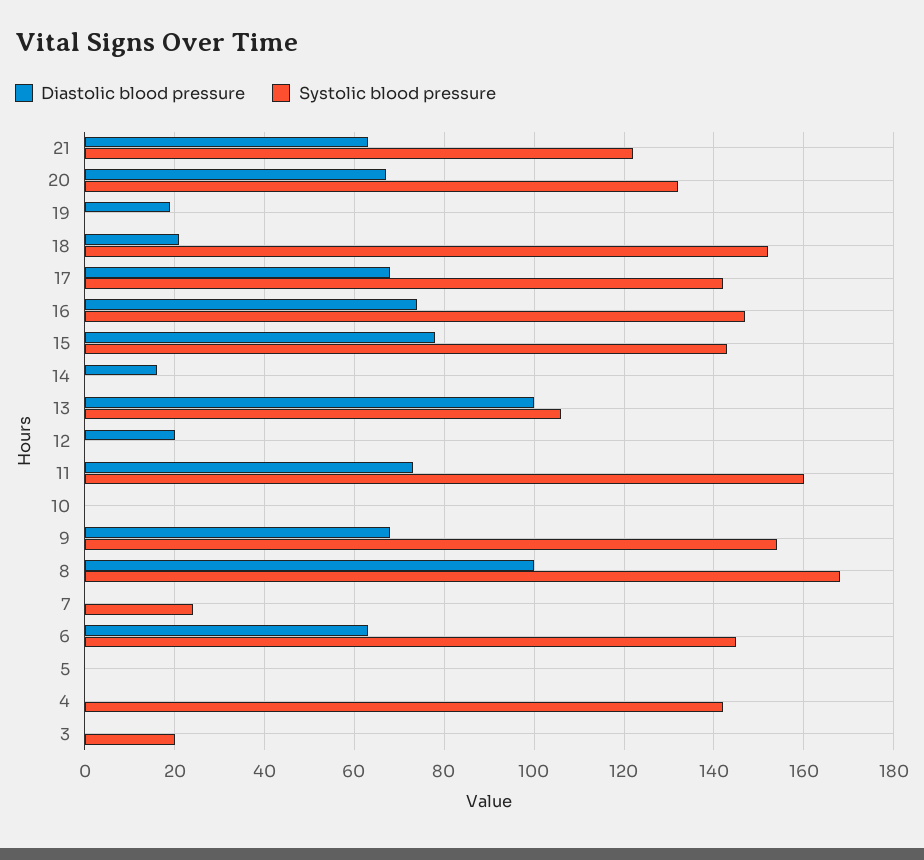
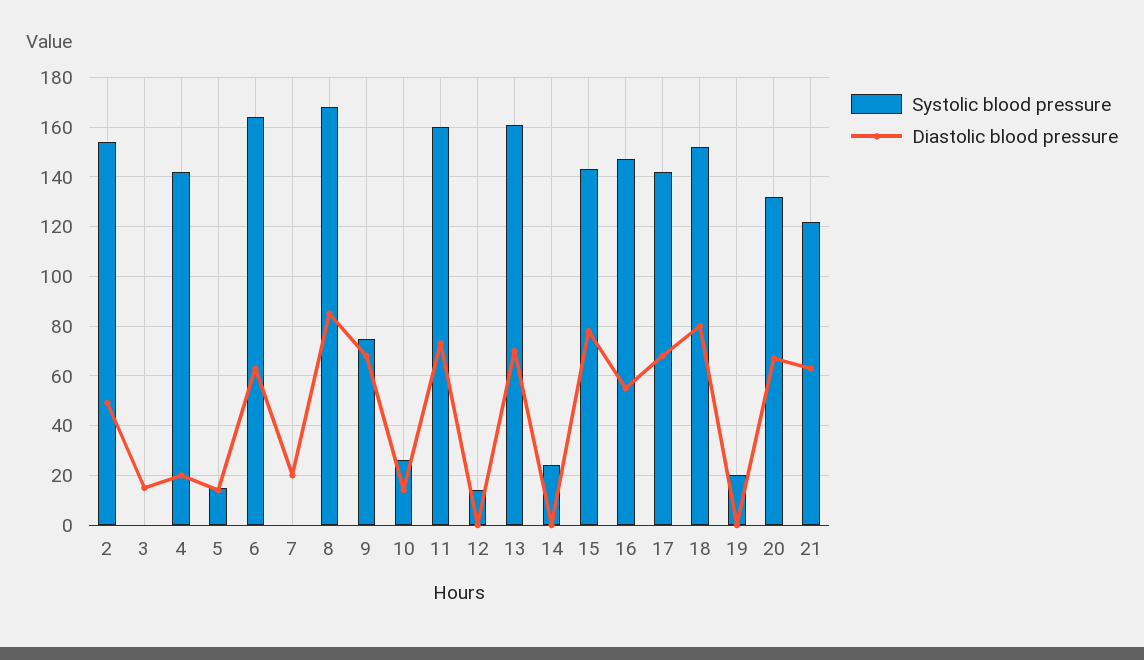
Diastolic blood pressure, 19: 20 -> 0
Systolic blood pressure, 19: 0 -> 20
Diastolic blood pressure, 18: 20 -> 80
Diastolic blood pressure, 16: 75 -> 55
Diastolic blood pressure, 14: 15 -> 0
Systolic blood pressure, 14: 0 -> 25
Diastolic blood pressure, 13: 100 -> 70
Systolic blood pressure, 13: 105 -> 160
Diastolic blood pressure, 12: 20 -> 0
Systolic blood pressure, 12: 0 -> 15
Diastolic blood pressure, 10: 0 -> 15
Systolic blood pressure, 10: 0 -> 25
Systolic blood pressure, 9: 155 -> 75
Diastolic blood pressure, 8: 100 -> 85
Diastolic blood pressure, 7: 0 -> 20
Systolic blood pressure, 7: 25 -> 0
Systolic blood pressure, 6: 145 -> 165
Diastolic blood pressure, 5: 0 -> 15
Systolic blood pressure, 5: 0 -> 15
Diastolic blood pressure, 4: 0 -> 20
Diastolic blood pressure, 3: 0 -> 15
Systolic blood pressure, 3: 20 -> 0
Systolic blood pressure, 2: none -> 155
Diastolic blood pressure, 2: none -> 50

